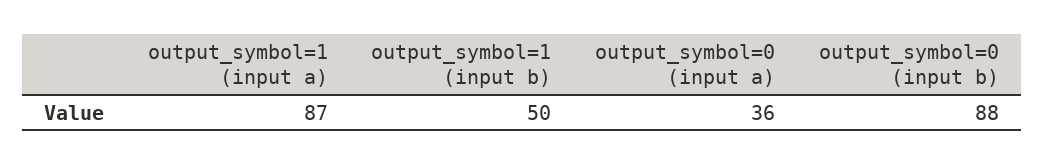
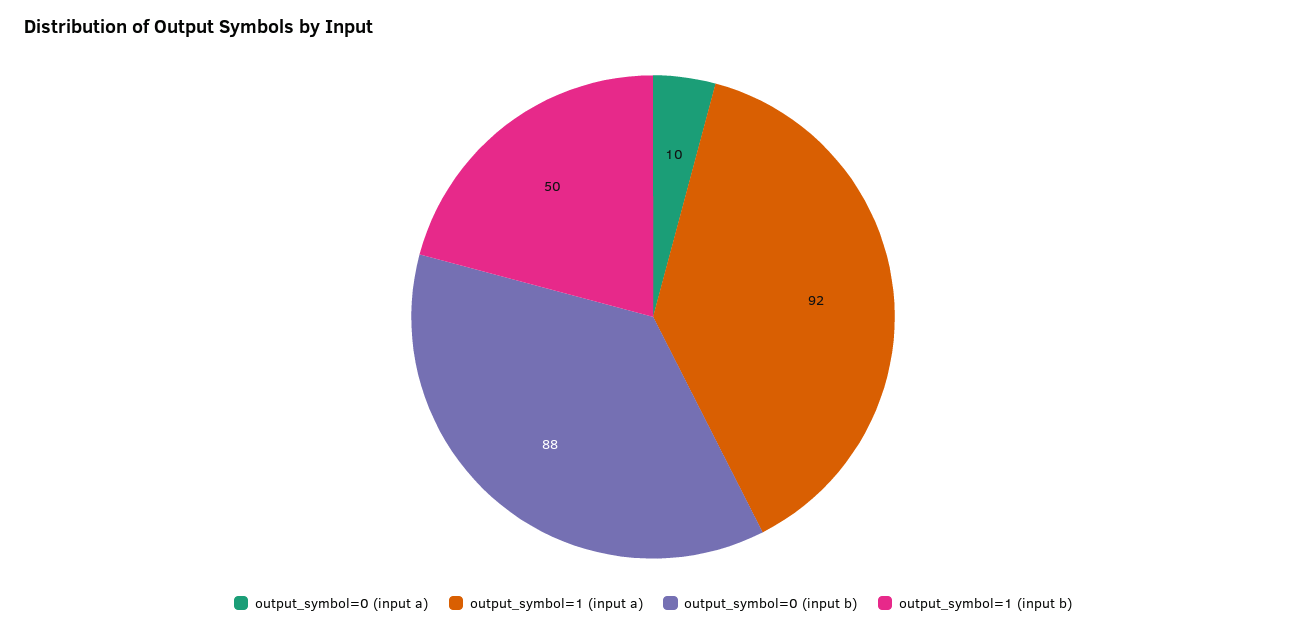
output_symbol=1 (input a): 87 -> 92
output_symbol=0 (input a): 36 -> 10

